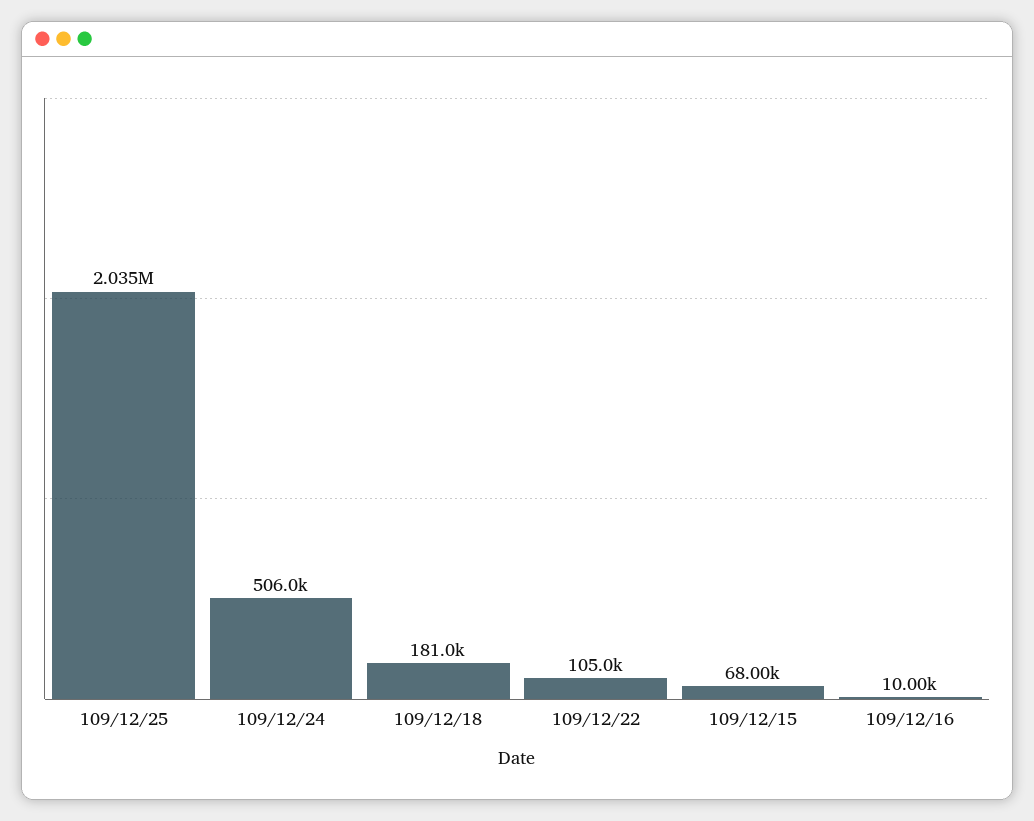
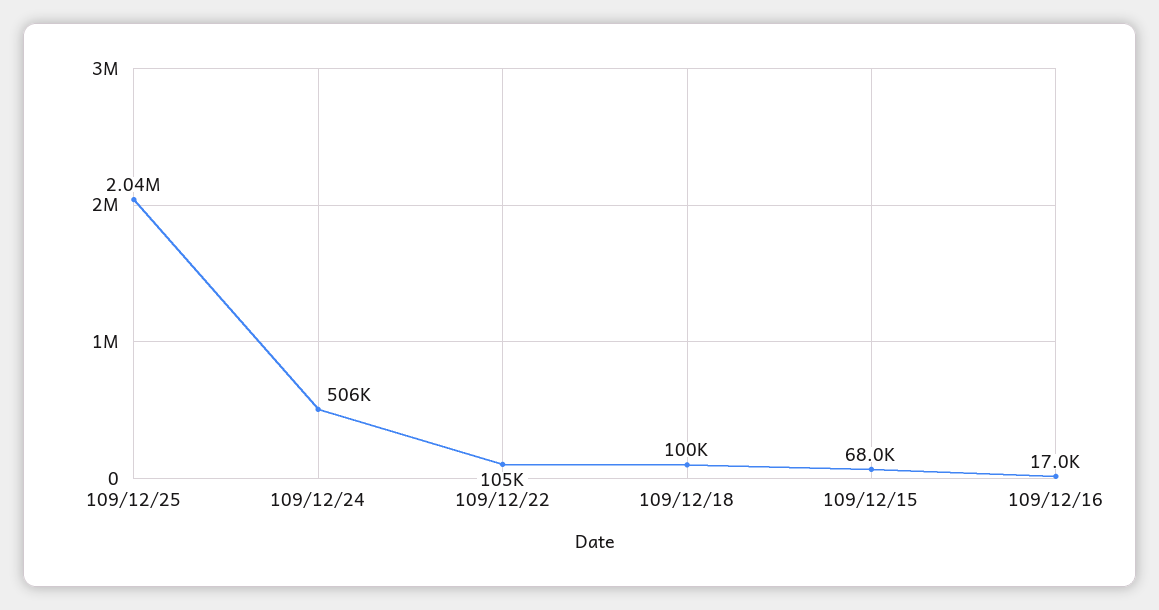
109/12/18: 181000 -> 100000
109/12/16: 10000 -> 17000

